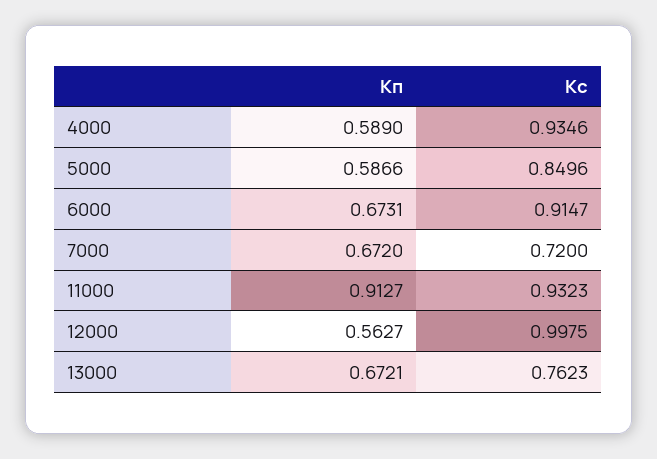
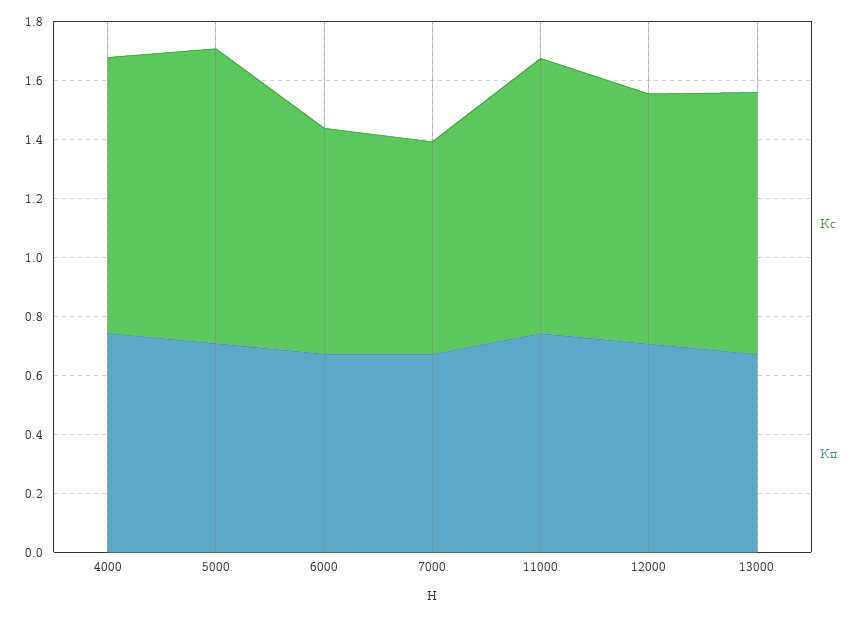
Кп, 4000: 0.589 -> 0.75
Кп, 5000: 0.5866 -> 0.7
Кc, 5000: 0.8496 -> 1
Кc, 6000: 0.9147 -> 0.75
Кп, 11000: 0.9127 -> 0.75
Кп, 12000: 0.5627 -> 0.7
Кc, 12000: 0.9975 -> 0.85
Кc, 13000: 0.7623 -> 0.9

